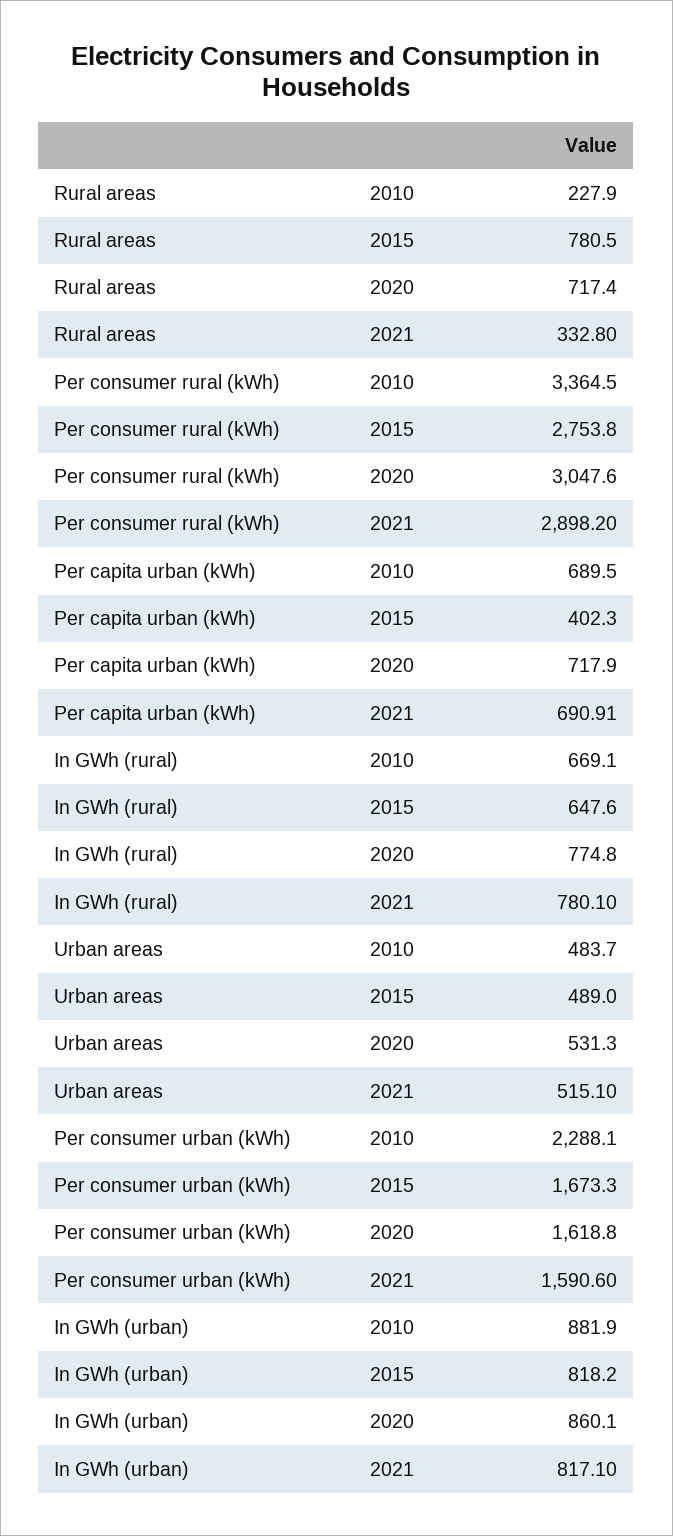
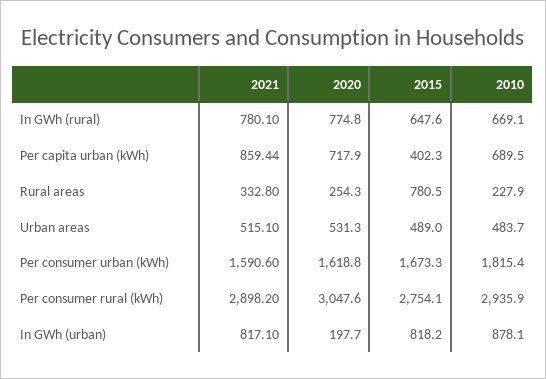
Rural areas, 2020: 717.4 -> 254.3
Per consumer rural (kWh), 2010: 3364.5 -> 2935.9
Per consumer rural (kWh), 2015: 2753.8 -> 2754.1
Per capita urban (kWh), 2021: 690.91 -> 859.44
Per consumer urban (kWh), 2010: 2288.1 -> 1815.4
In GWh (urban), 2010: 881.9 -> 878.1
In GWh (urban), 2020: 860.1 -> 197.7

